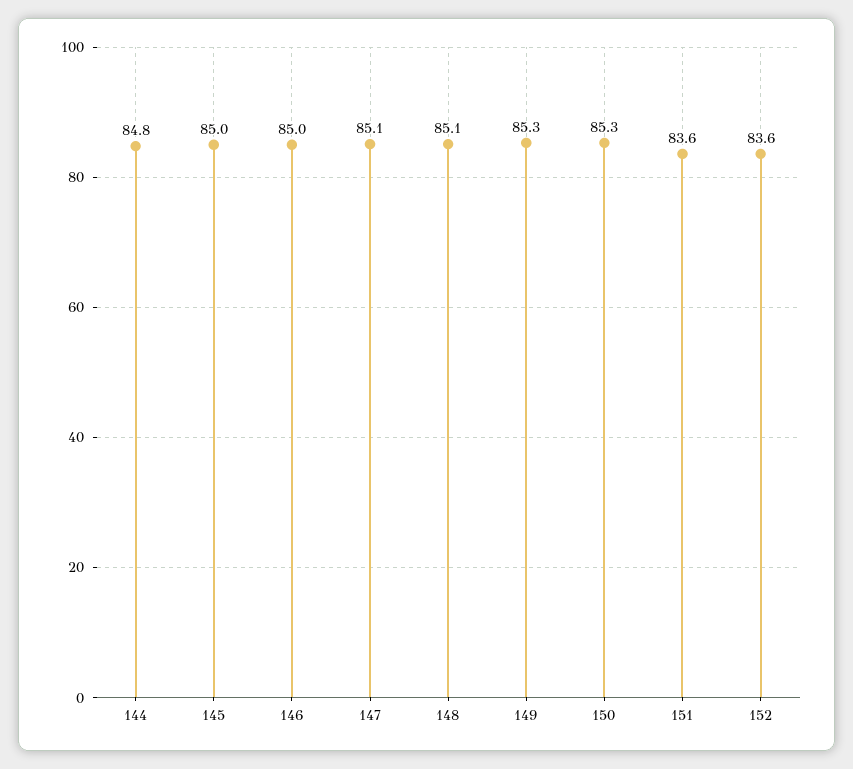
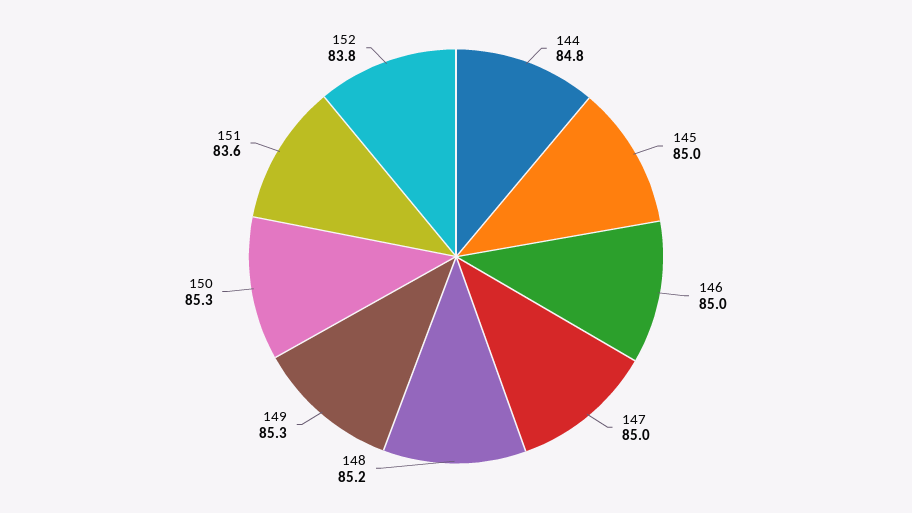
147: 85.1 -> 85
148: 85.1 -> 85.2
152: 83.6 -> 83.8

